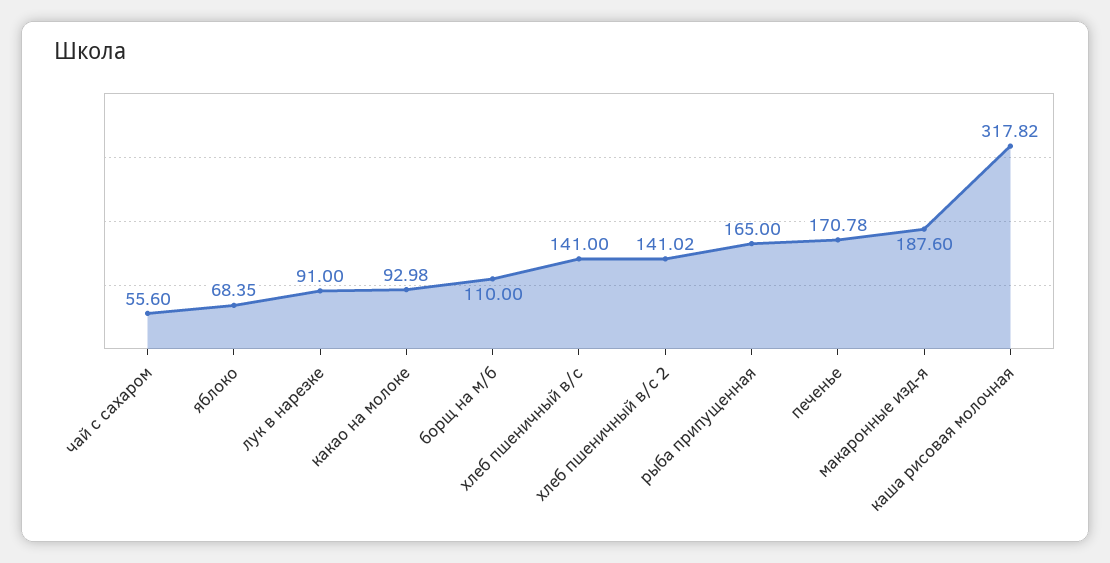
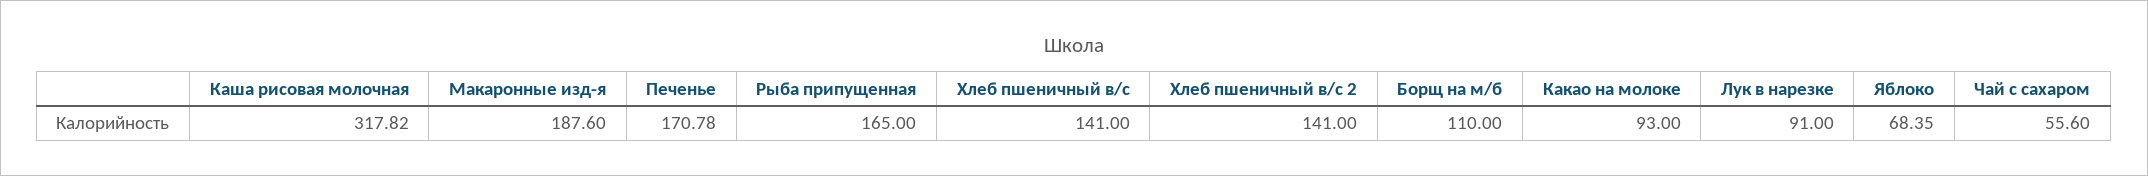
какао на молоке: 92.98 -> 93
хлеб пшеничный в/с 2: 141.02 -> 141

